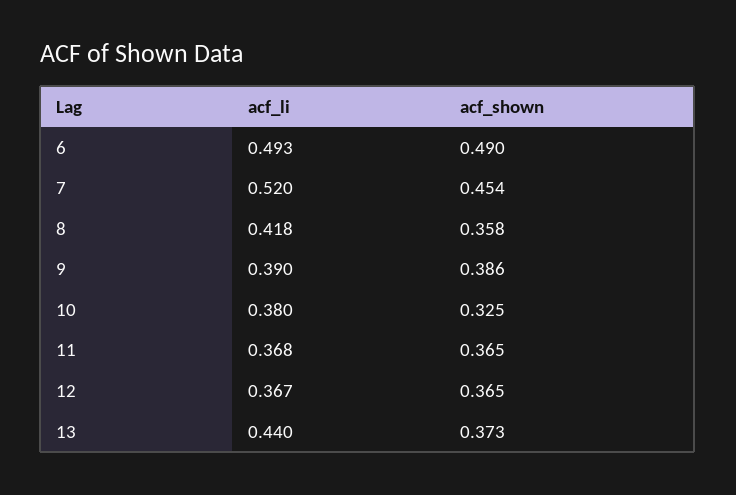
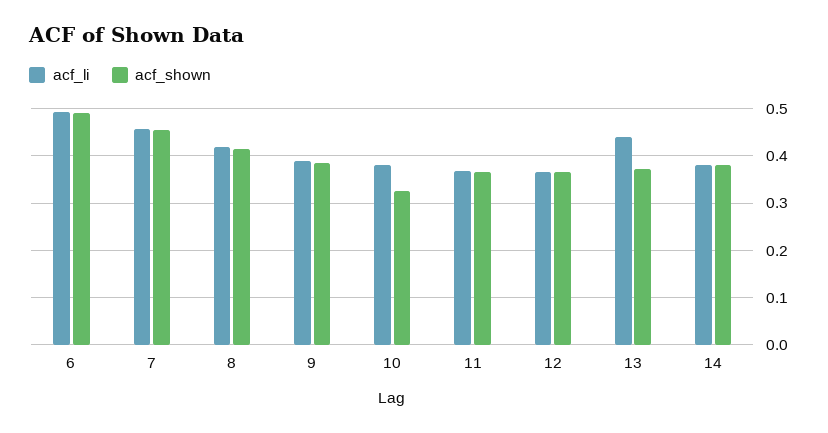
acf_li, 7: 0.52 -> 0.46
acf_shown, 8: 0.358 -> 0.42
acf_li, 14: none -> 0.38
acf_shown, 14: none -> 0.38

